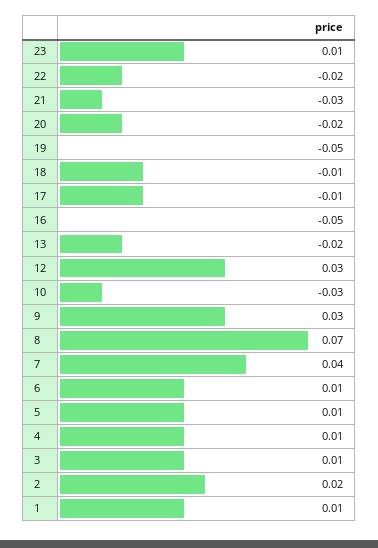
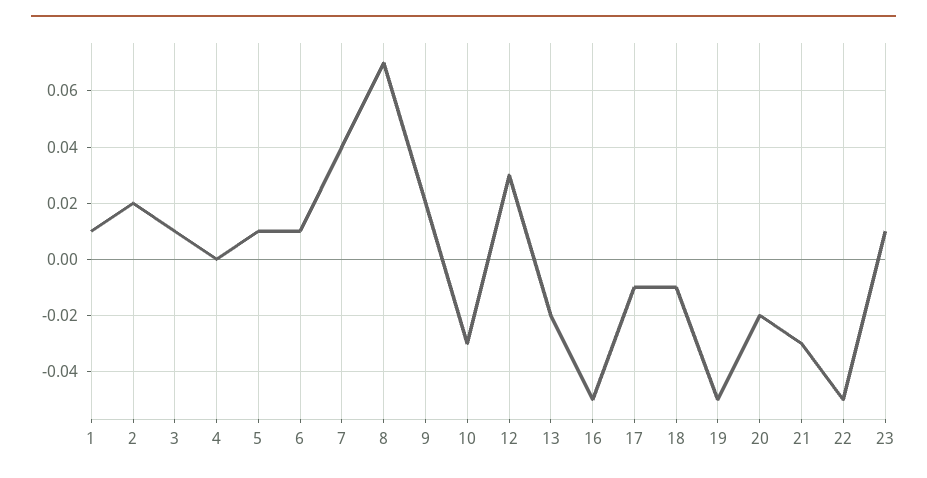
22: -0.02 -> -0.05
9: 0.03 -> 0.02
4: 0.01 -> 0

